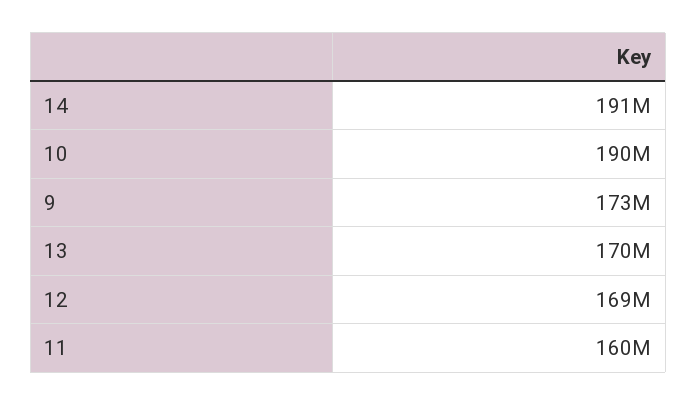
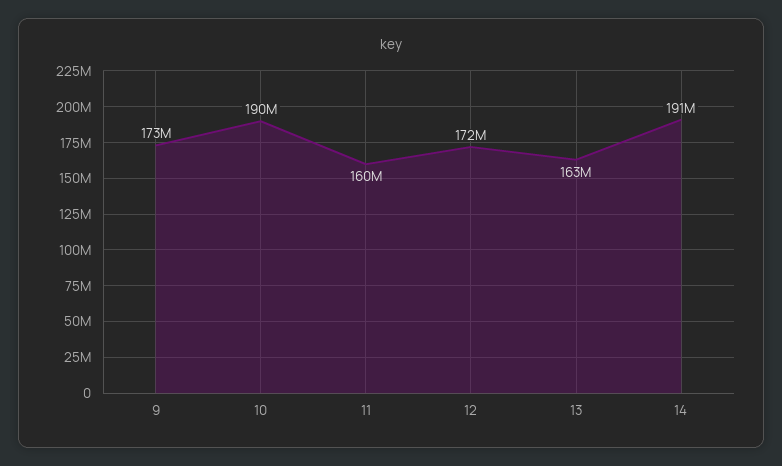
13: 170000000 -> 163000000
12: 169000000 -> 172000000

